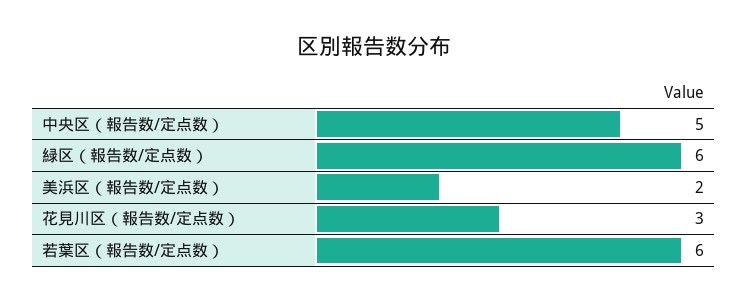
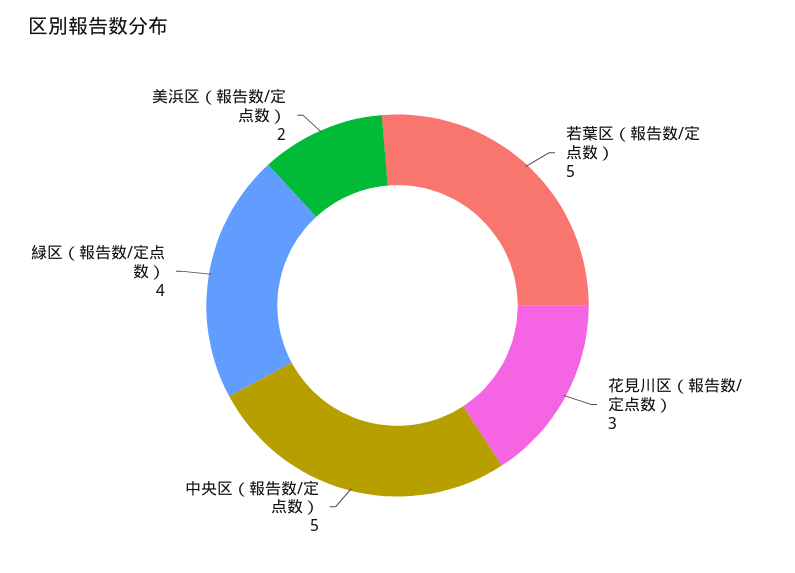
緑区（報告数/定点数）: 6 -> 4
若葉区（報告数/定点数）: 6 -> 5

